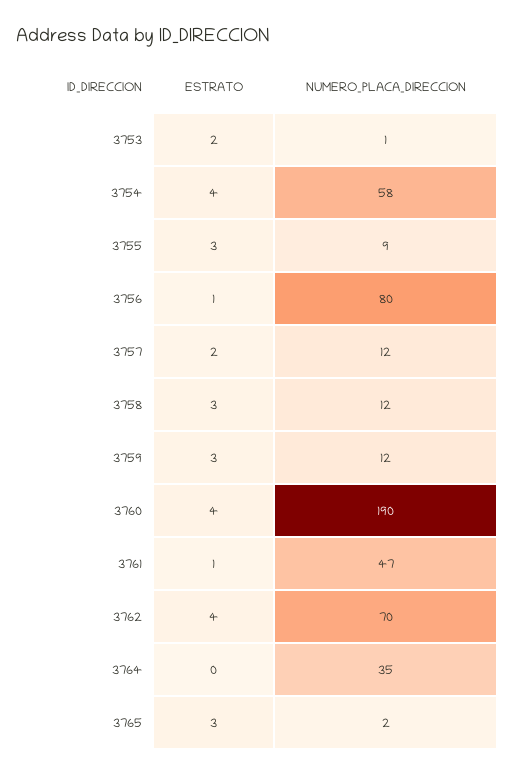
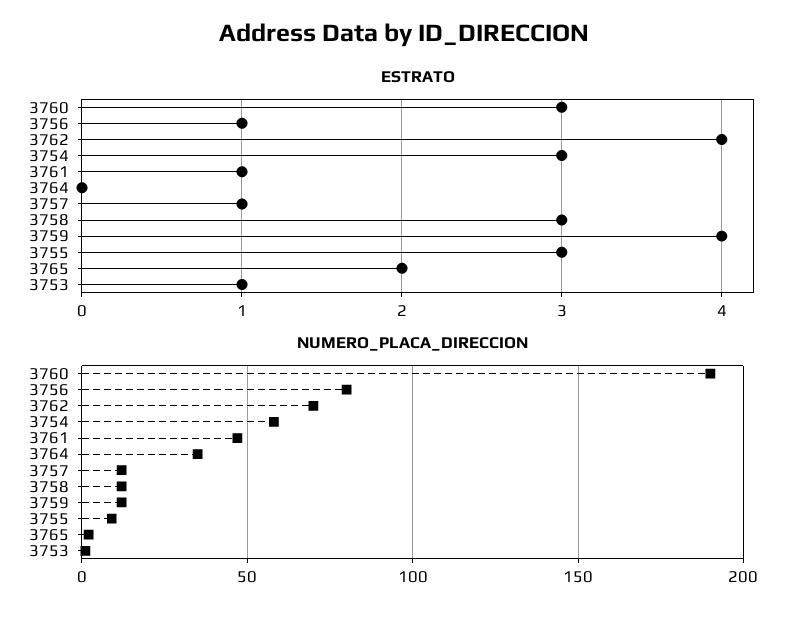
ESTRATO, 3753: 2 -> 1
ESTRATO, 3754: 4 -> 3
ESTRATO, 3757: 2 -> 1
ESTRATO, 3759: 3 -> 4
ESTRATO, 3760: 4 -> 3
ESTRATO, 3765: 3 -> 2

